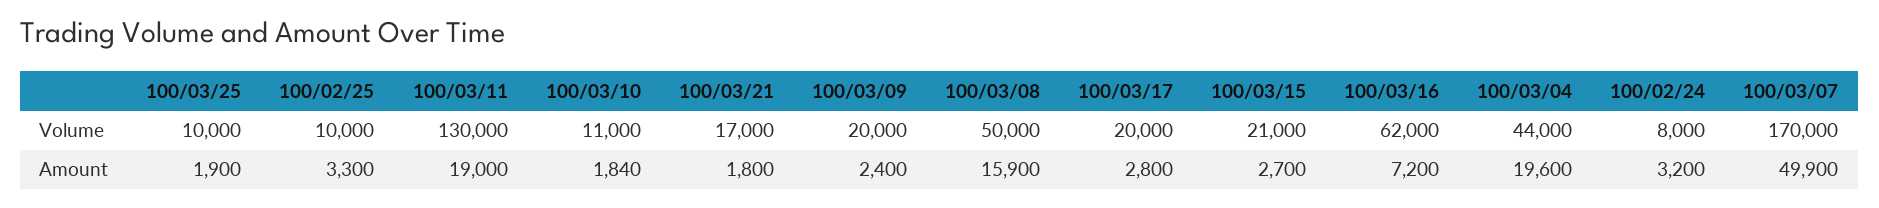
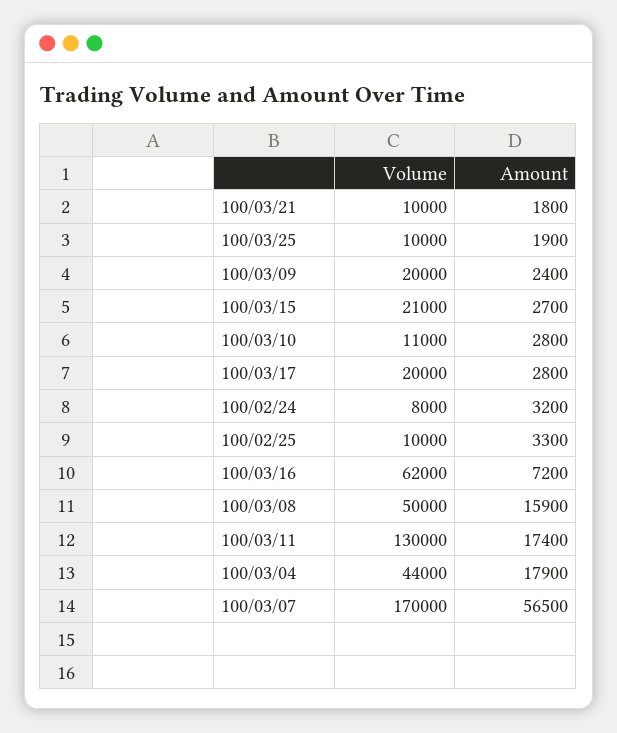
100/03/21, Volume: 17000 -> 10000
100/03/11, Amount: 19000 -> 17400
100/03/10, Amount: 1840 -> 2800
100/03/04, Amount: 19600 -> 17900
100/03/07, Amount: 49900 -> 56500

